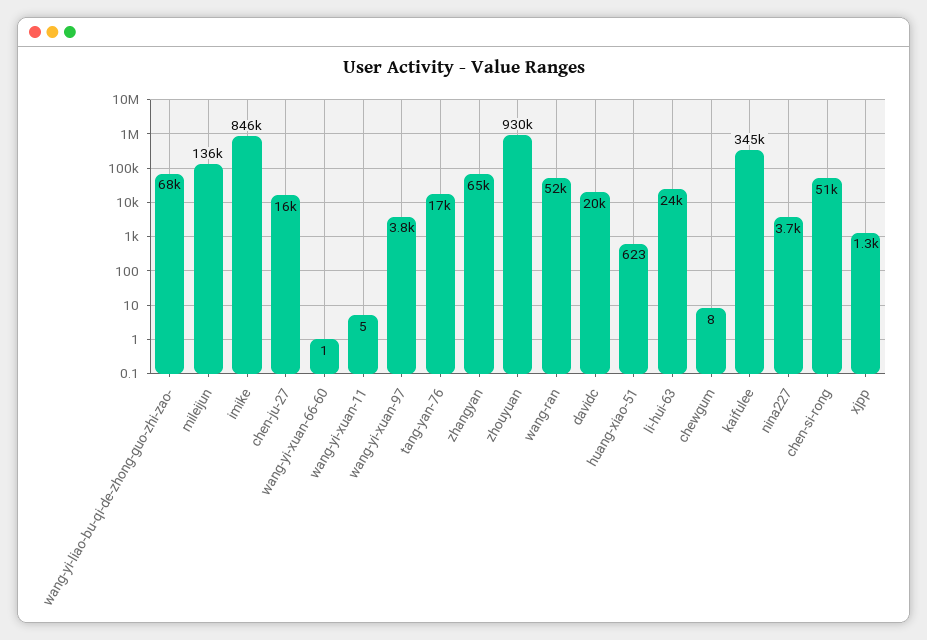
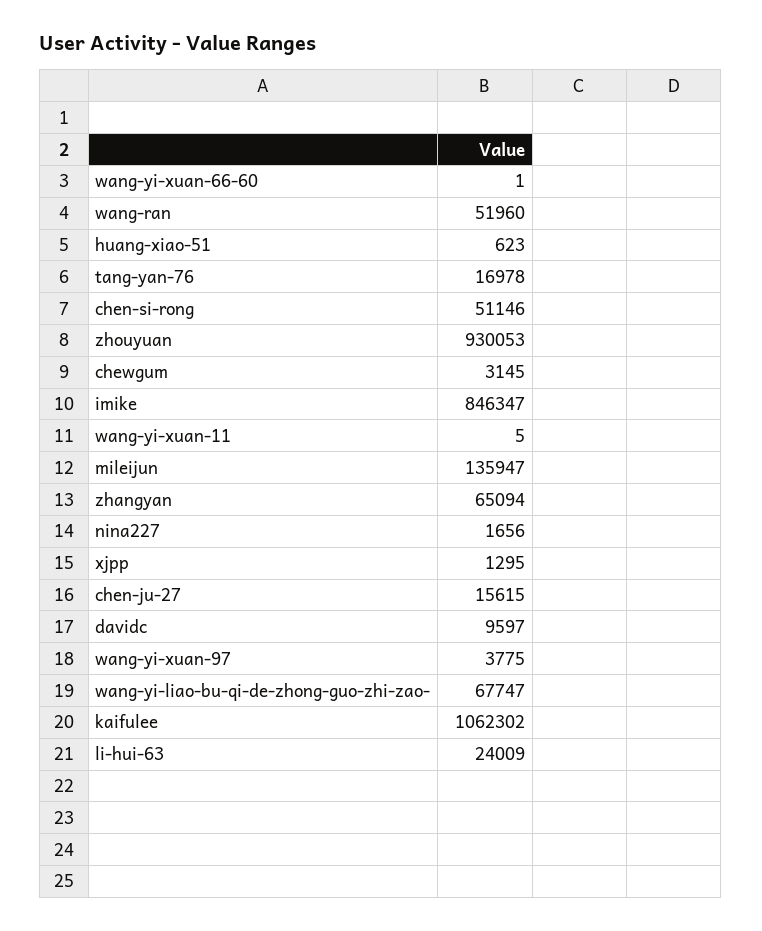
davidc: 20000 -> 9597
chewgum: 8 -> 3145
kaifulee: 345000 -> 1062302
nina227: 3700 -> 1656

